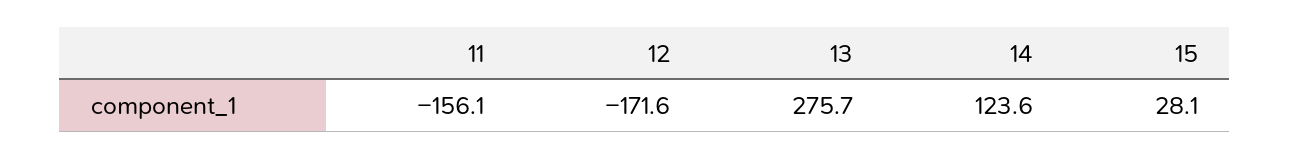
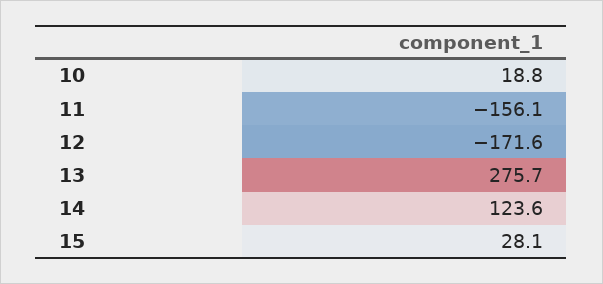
10: none -> 18.8

